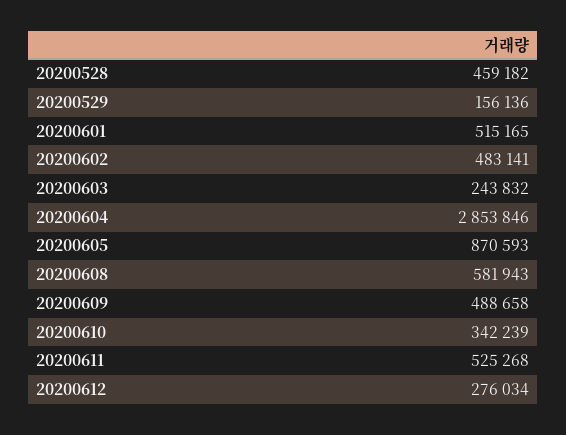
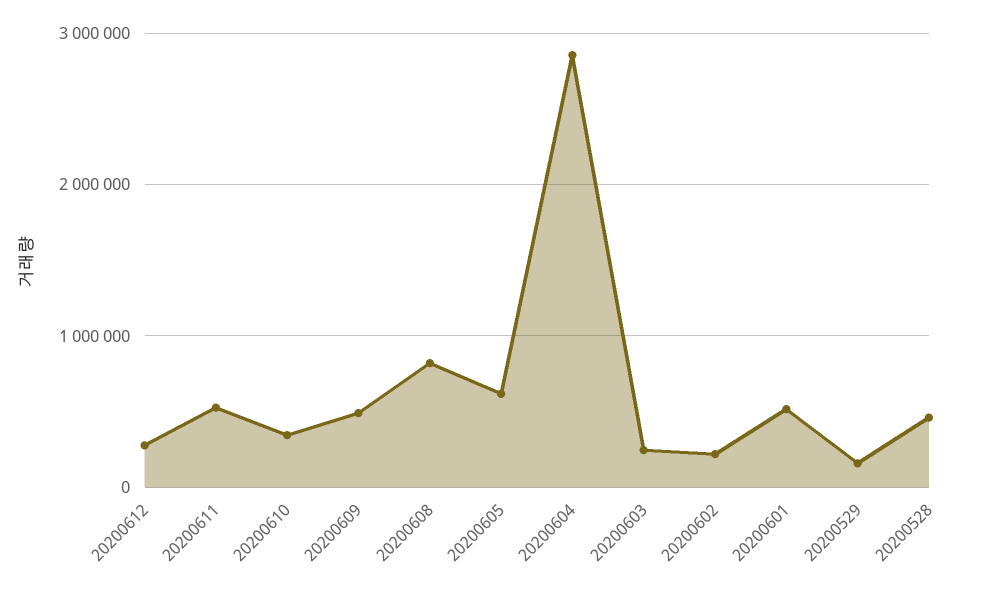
20200602: 483141 -> 200000
20200605: 870593 -> 600000
20200608: 581943 -> 800000

